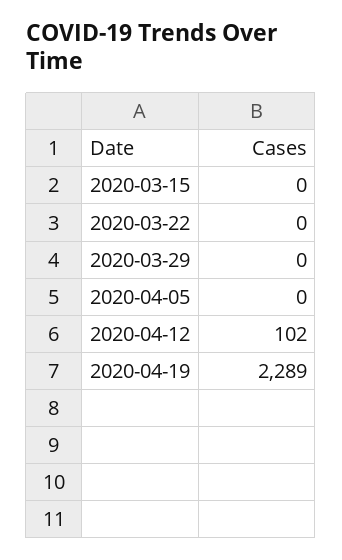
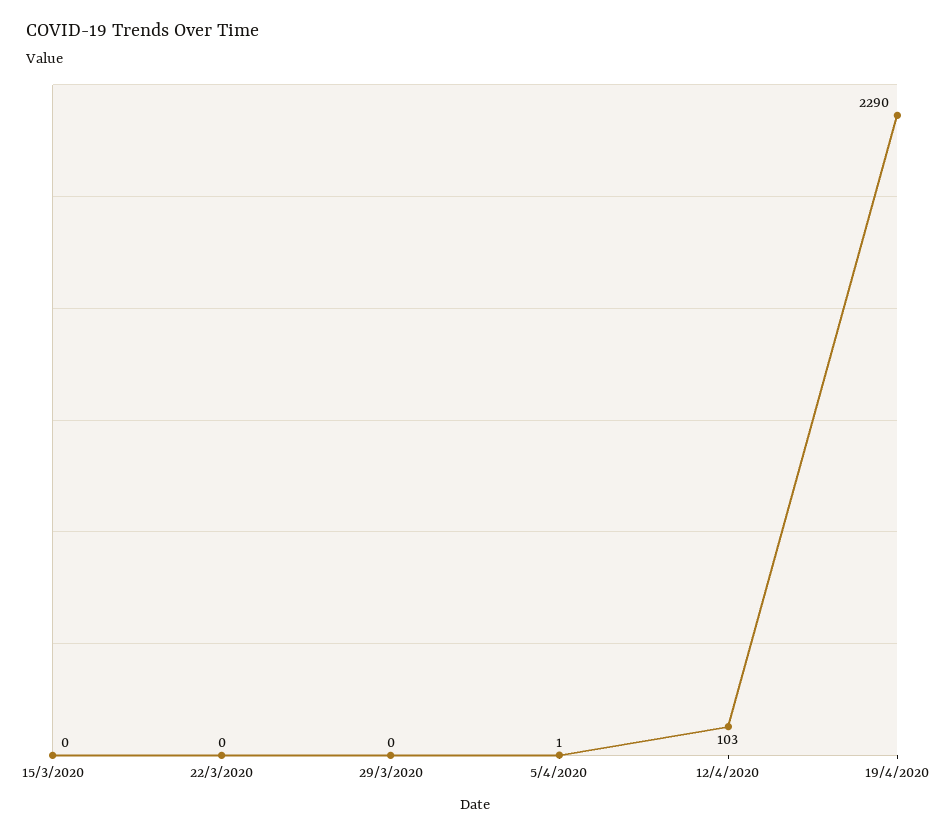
2020-04-05: 0 -> 1
2020-04-12: 102 -> 103
2020-04-19: 2289 -> 2290

